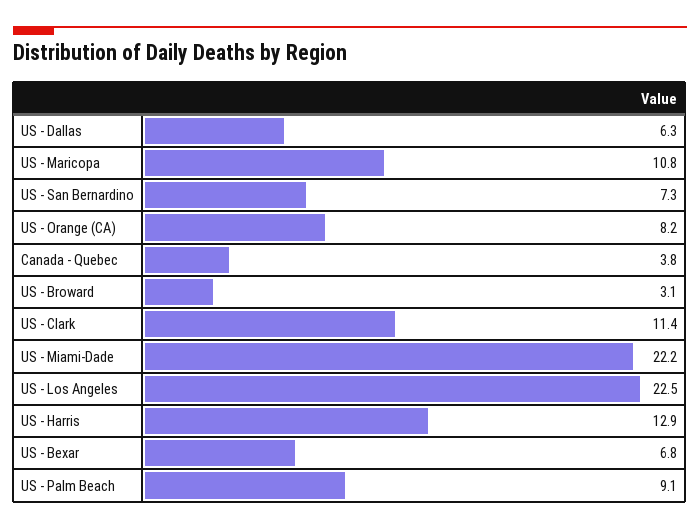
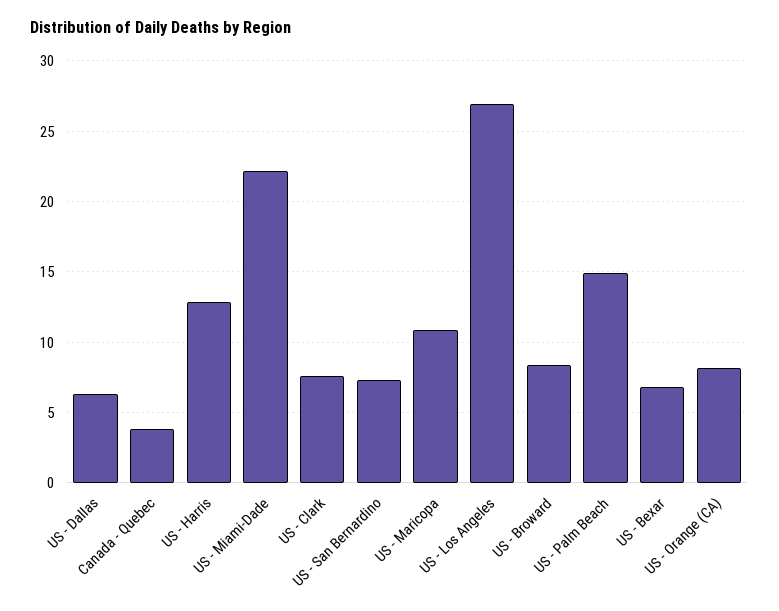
US - Broward: 3.1 -> 8.5
US - Clark: 11.4 -> 7.5
US - Los Angeles: 22.5 -> 27
US - Palm Beach: 9.1 -> 15

